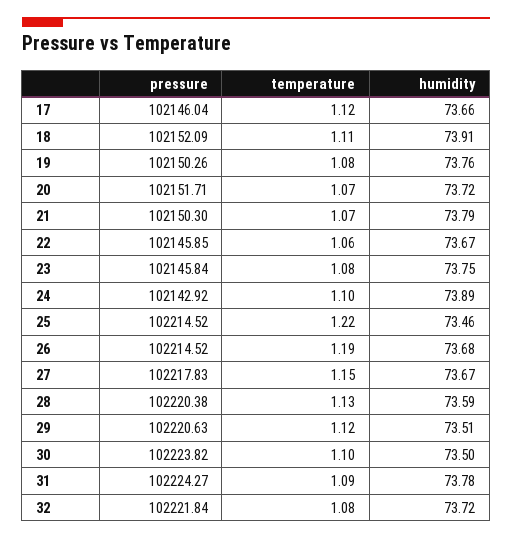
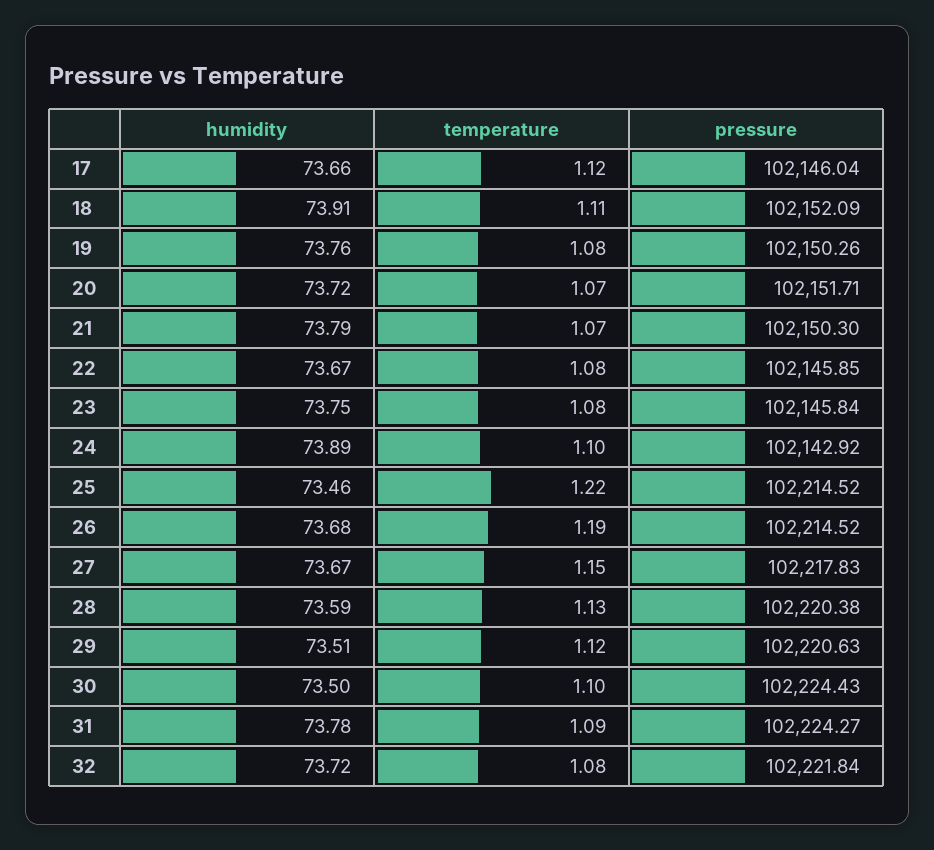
temperature, 22: 1.06 -> 1.08
pressure, 30: 102223.82 -> 102224.43

